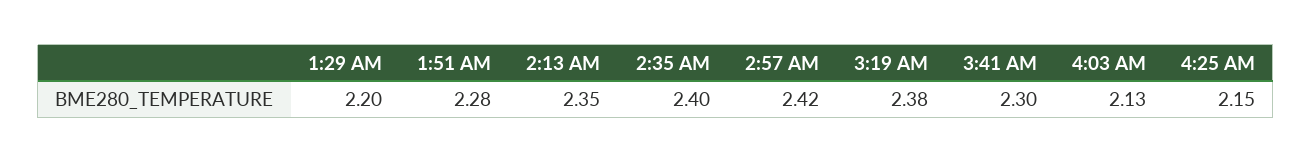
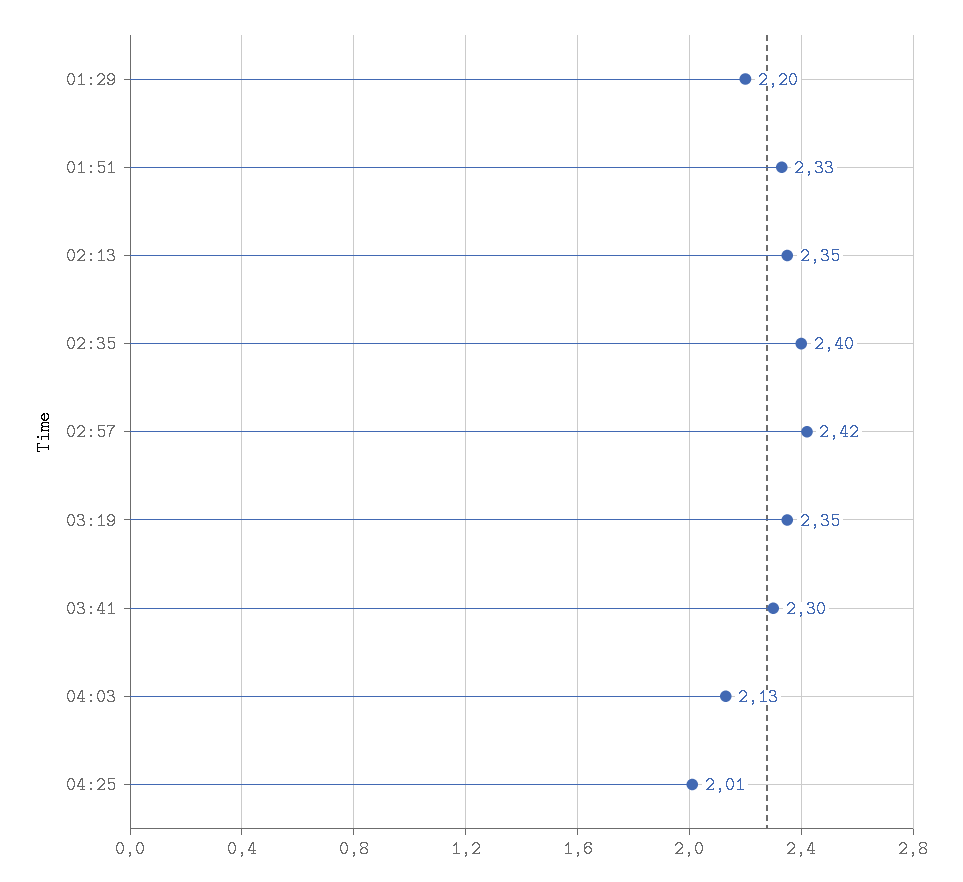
1:51 AM: 2.28 -> 2.33
3:19 AM: 2.38 -> 2.35
4:25 AM: 2.15 -> 2.01

